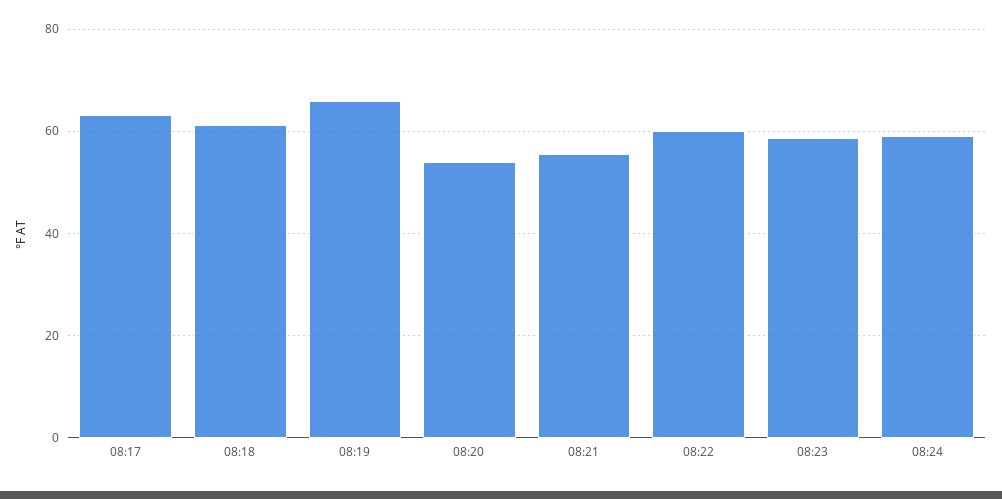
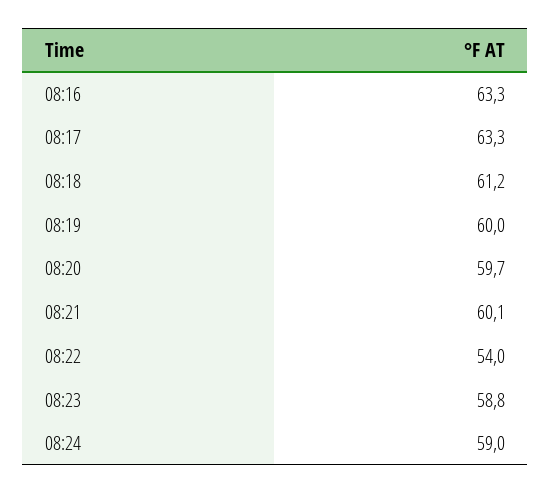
08:19: 66 -> 60
08:20: 54 -> 59.7
08:21: 56 -> 60.1
08:22: 60 -> 54
08:16: none -> 63.3

